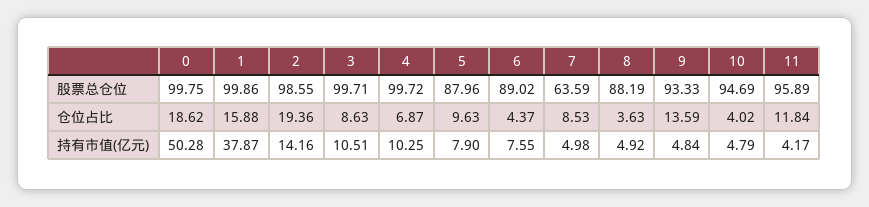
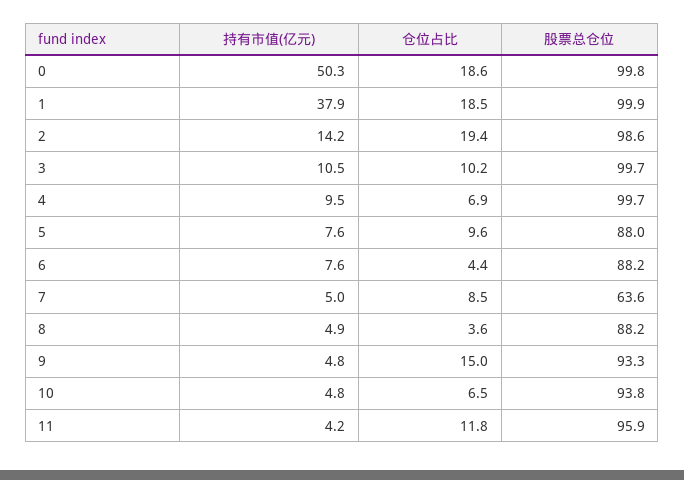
6, 股票总仓位: 89.02 -> 88.2
10, 股票总仓位: 94.69 -> 93.8
1, 仓位占比: 15.88 -> 18.5
3, 仓位占比: 8.63 -> 10.2
9, 仓位占比: 13.59 -> 15
10, 仓位占比: 4.02 -> 6.5
4, 持有市值(亿元): 10.25 -> 9.5
5, 持有市值(亿元): 7.9 -> 7.6

